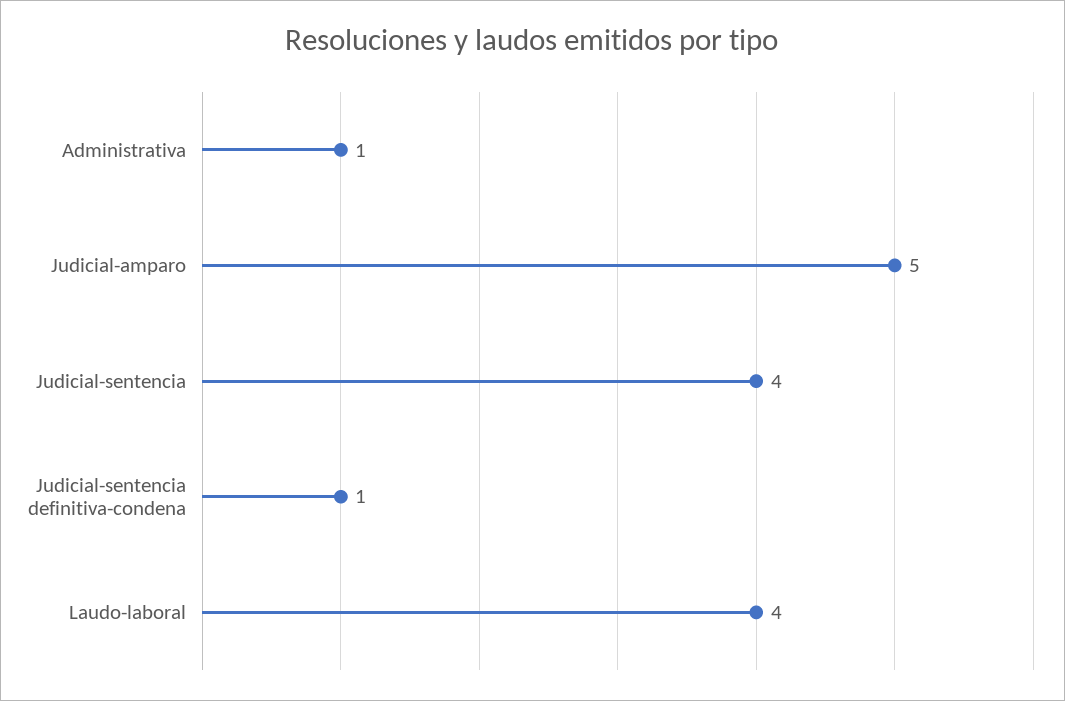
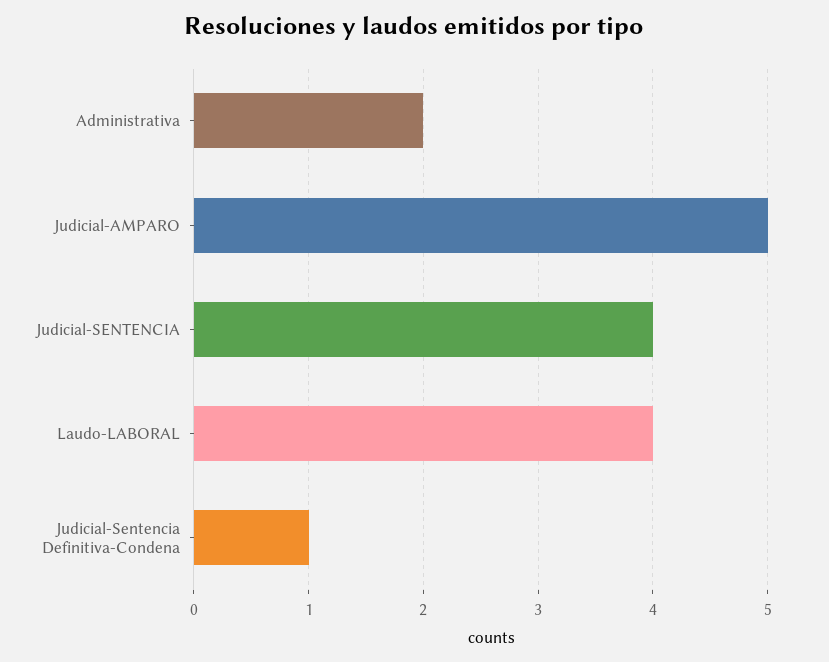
Administrativa: 1 -> 2

